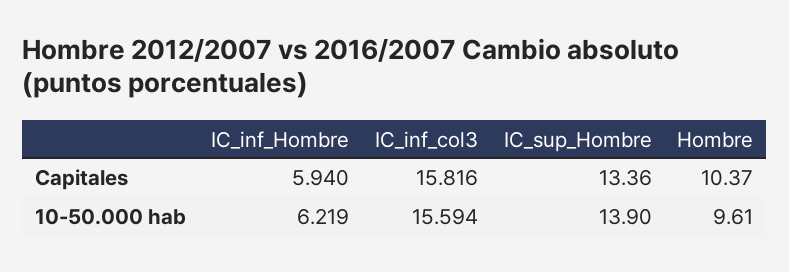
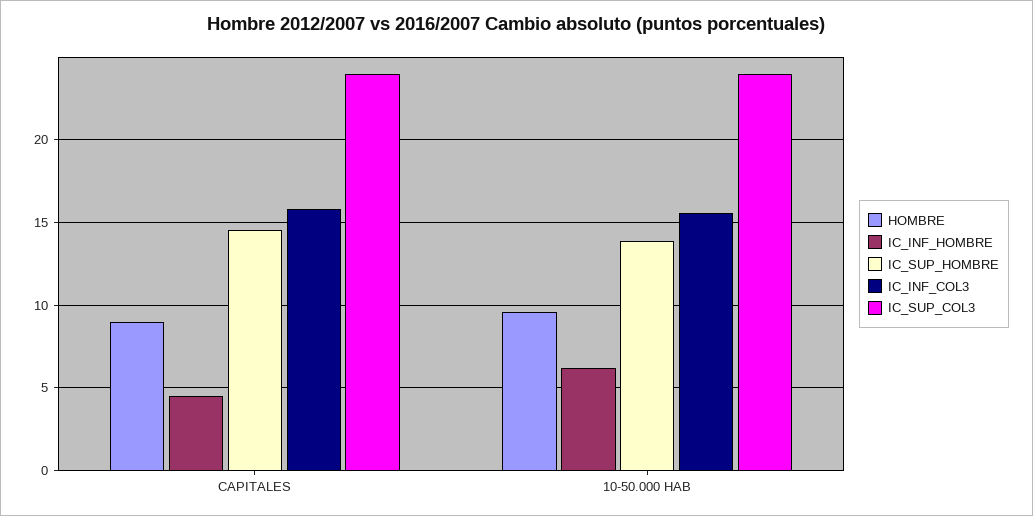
IC_inf_Hombre, Capitales: 5.94 -> 4.5
IC_sup_Hombre, Capitales: 13.36 -> 14.5
Hombre, Capitales: 10.37 -> 9
IC_SUP_COL3, Capitales: none -> 24
IC_SUP_COL3, 10-50.000 hab: none -> 24

